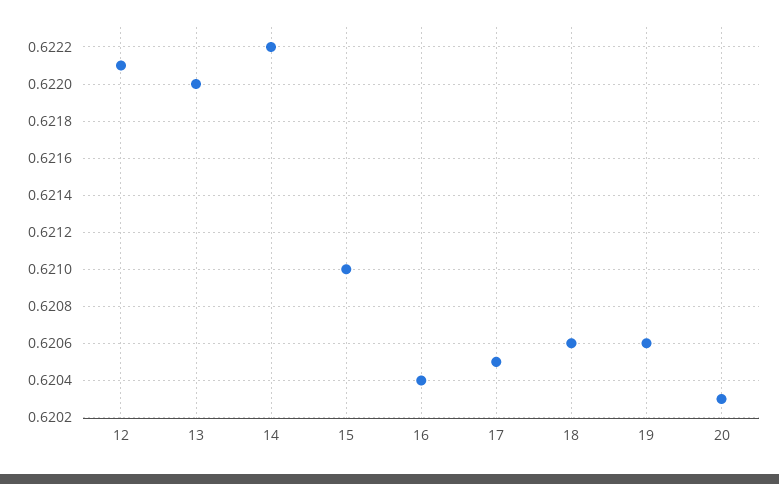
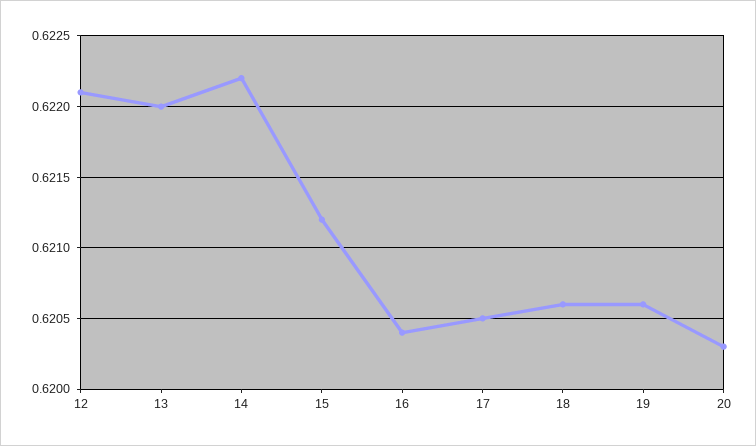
15: 0.621 -> 0.6212

